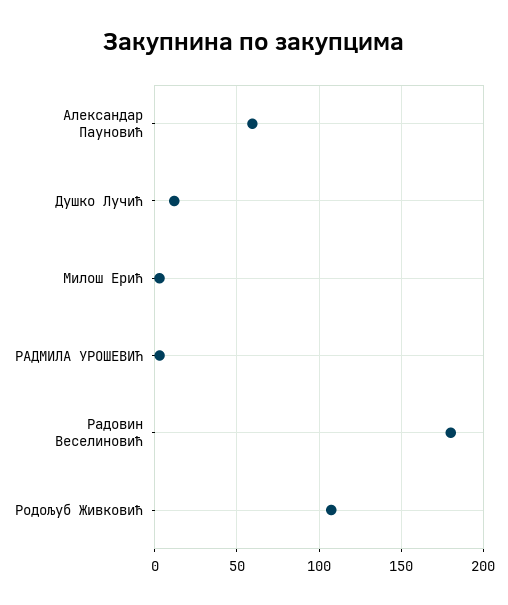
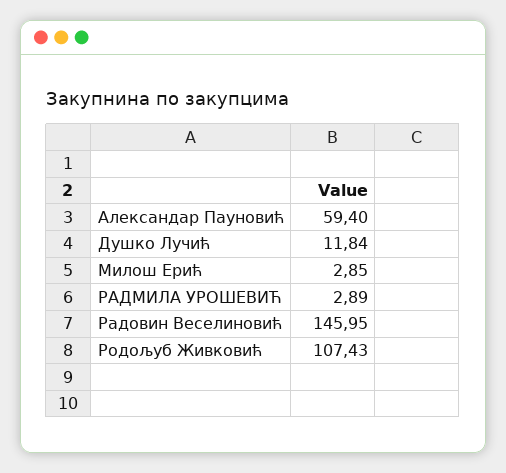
Радовин Веселиновић: 180 -> 145.95

